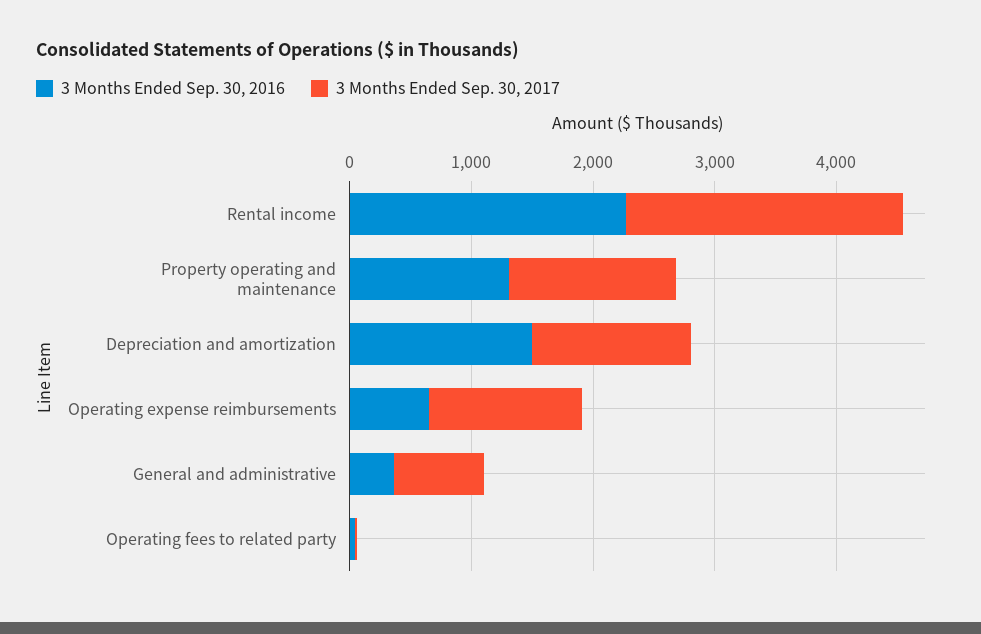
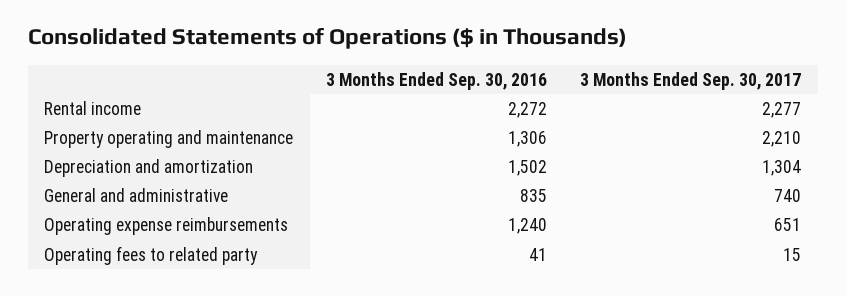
3 Months Ended Sep. 30, 2017, Property operating and maintenance: 1400 -> 2210
3 Months Ended Sep. 30, 2016, Operating expense reimbursements: 600 -> 1240
3 Months Ended Sep. 30, 2017, Operating expense reimbursements: 1200 -> 651
3 Months Ended Sep. 30, 2016, General and administrative: 400 -> 835

